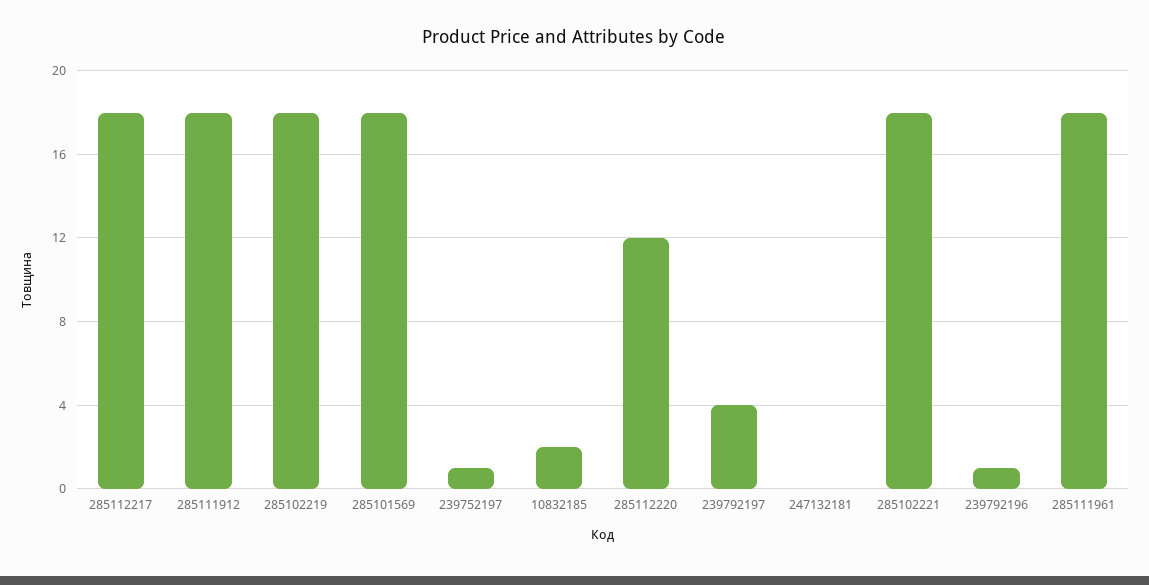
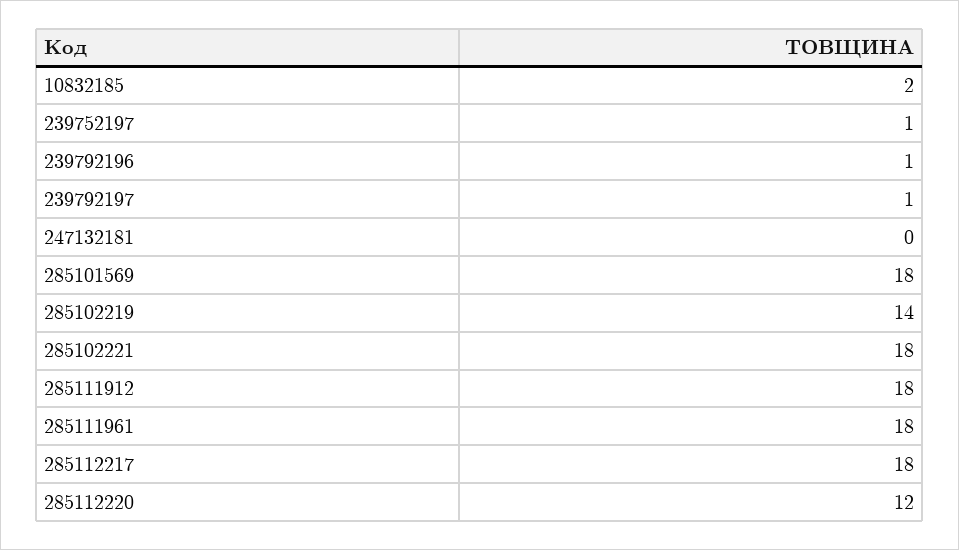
285102219: 18 -> 14
239792197: 4 -> 1

